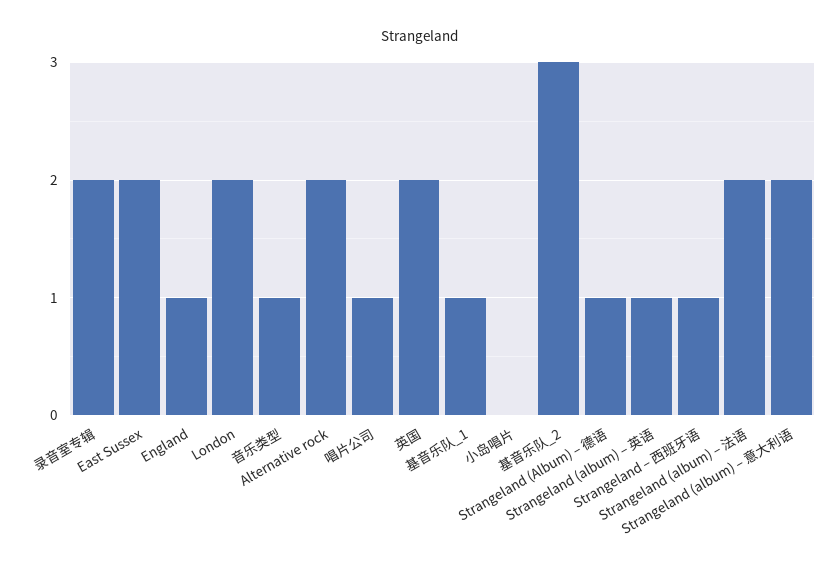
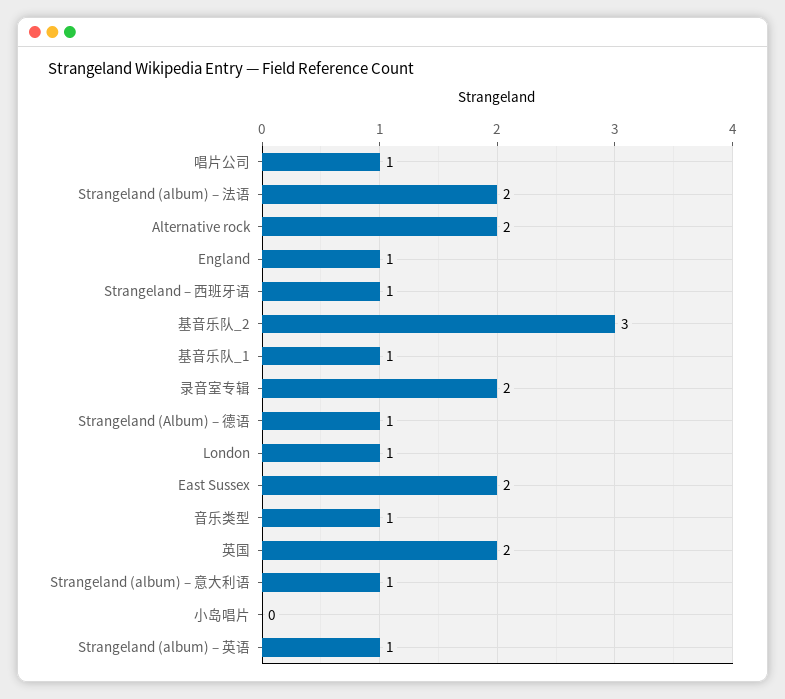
London: 2 -> 1
Strangeland (album) – 意大利语: 2 -> 1

